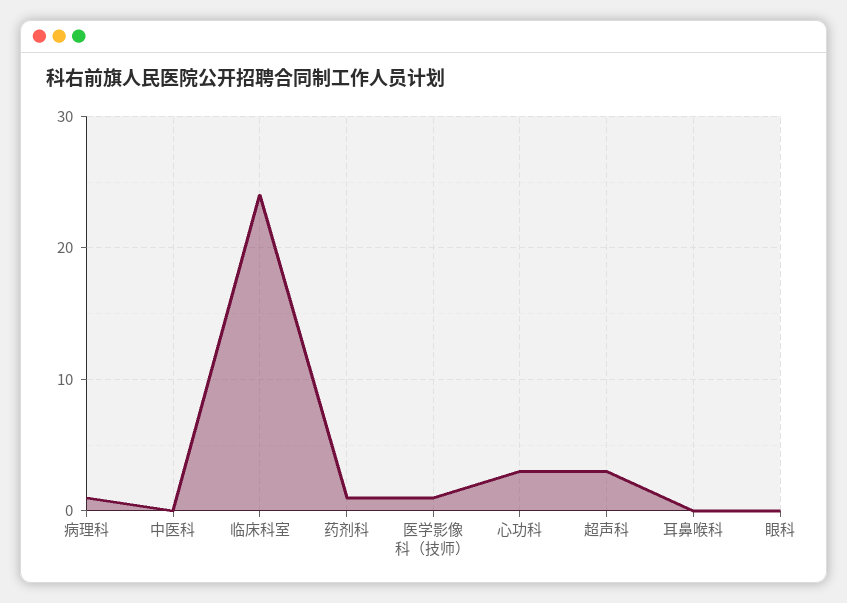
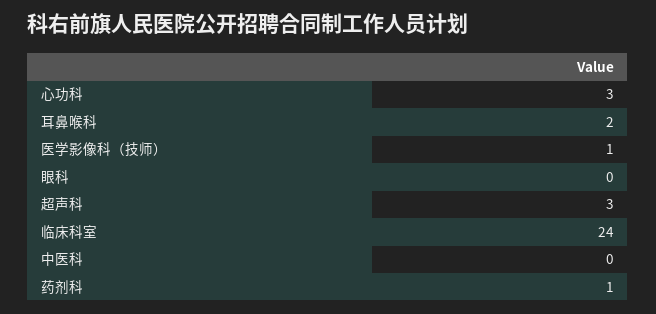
病理科: 1 -> none
耳鼻喉科: 0 -> 2

